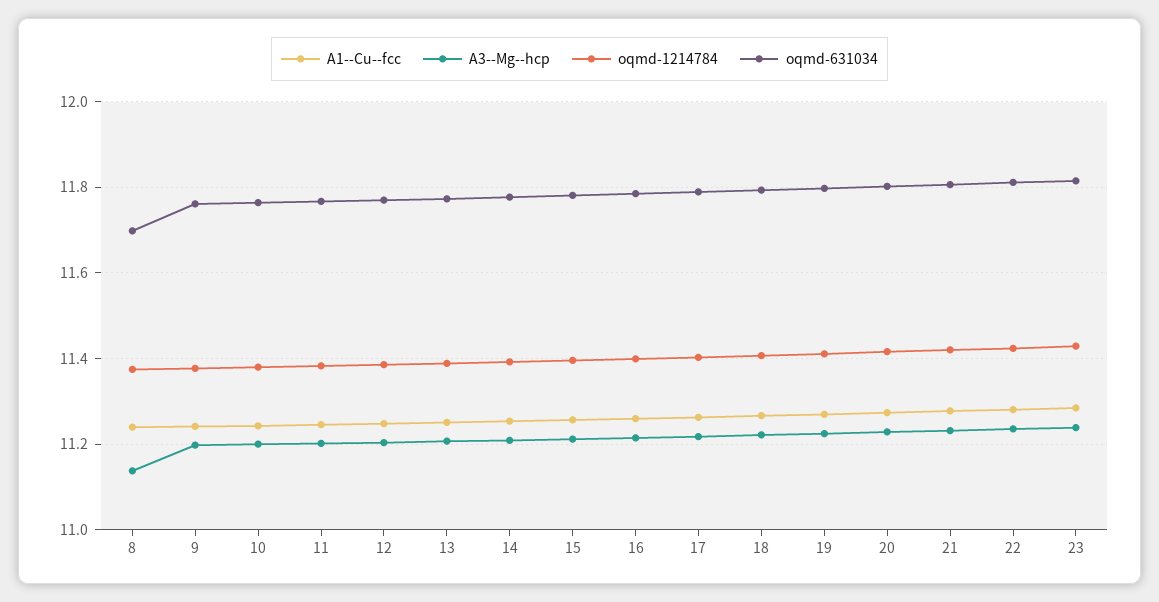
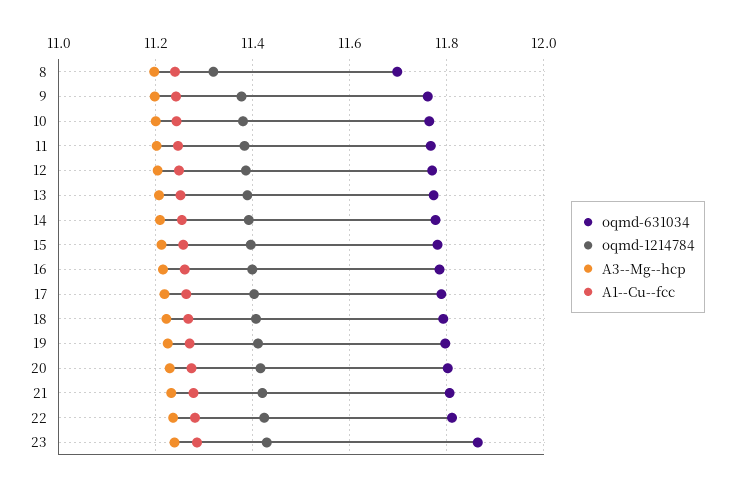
A3--Mg--hcp, 8: 11.14 -> 11.2
oqmd-1214784, 8: 11.38 -> 11.32
oqmd-631034, 23: 11.82 -> 11.86

